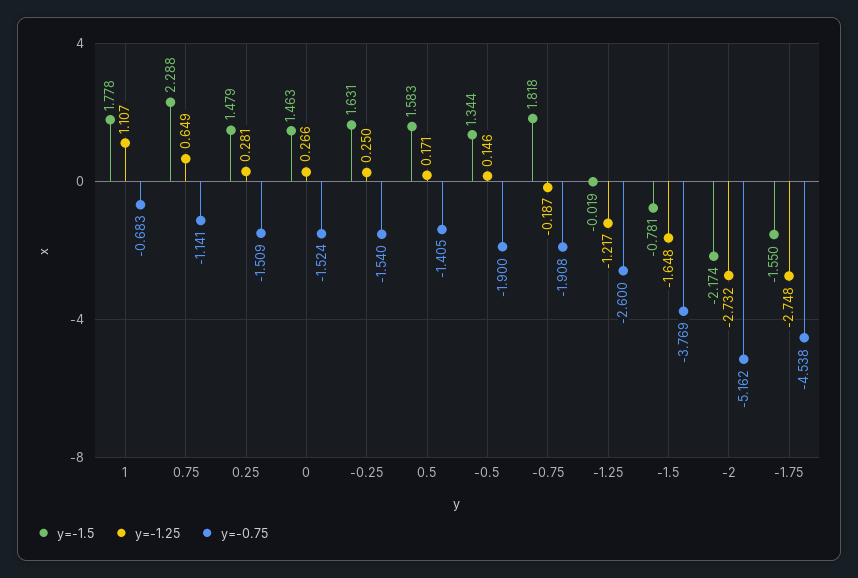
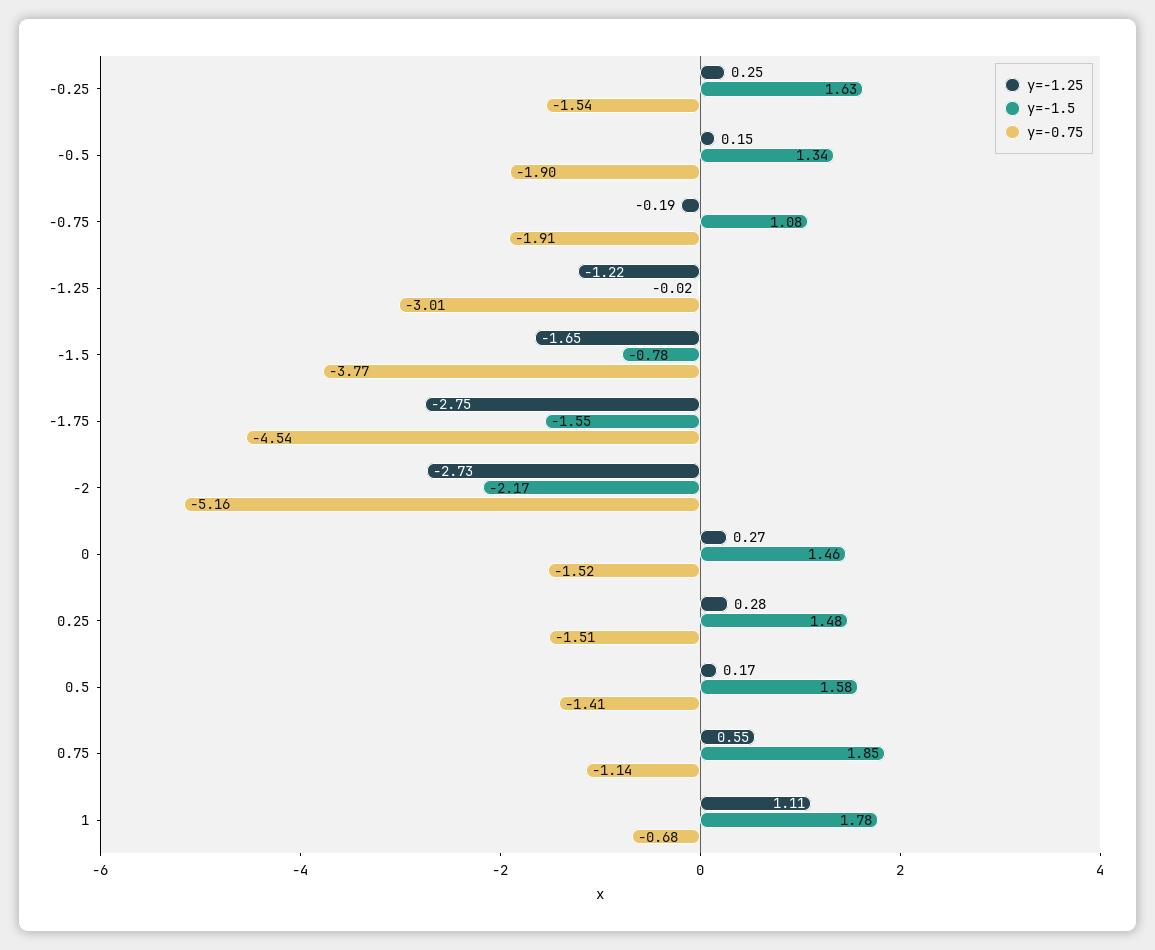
y=-1.5, 0.75: 2.288 -> 1.85
y=-1.25, 0.75: 0.649 -> 0.55
y=-1.5, -0.75: 1.818 -> 1.08
y=-0.75, -1.25: -2.6 -> -3.01

